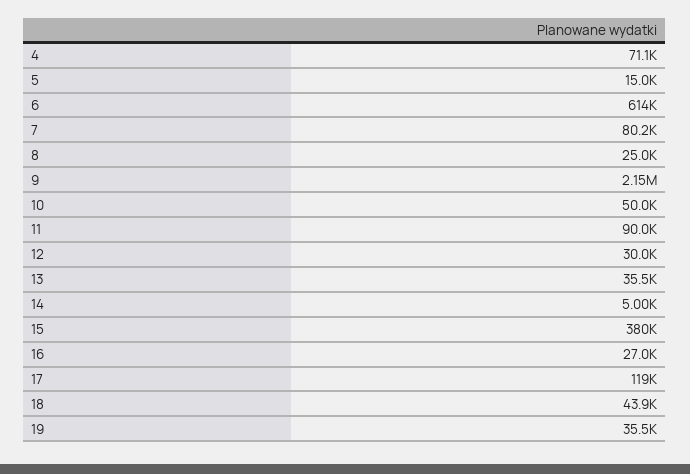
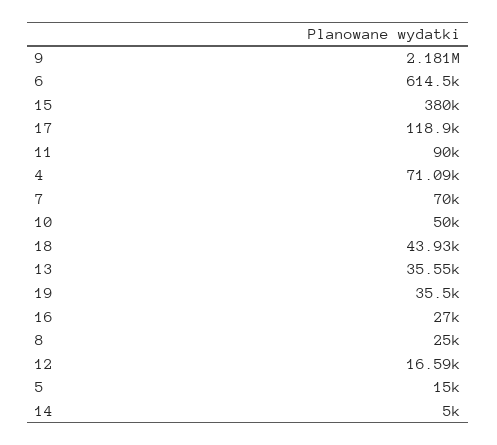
7: 80200 -> 70000
9: 2150000 -> 2181000
12: 30000 -> 16590

